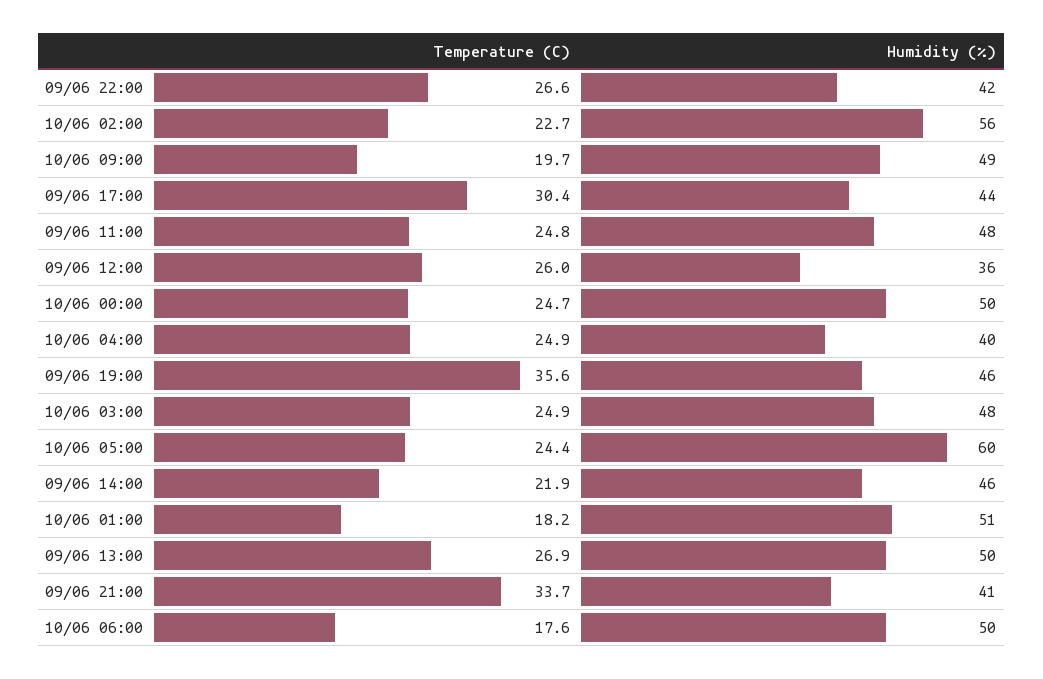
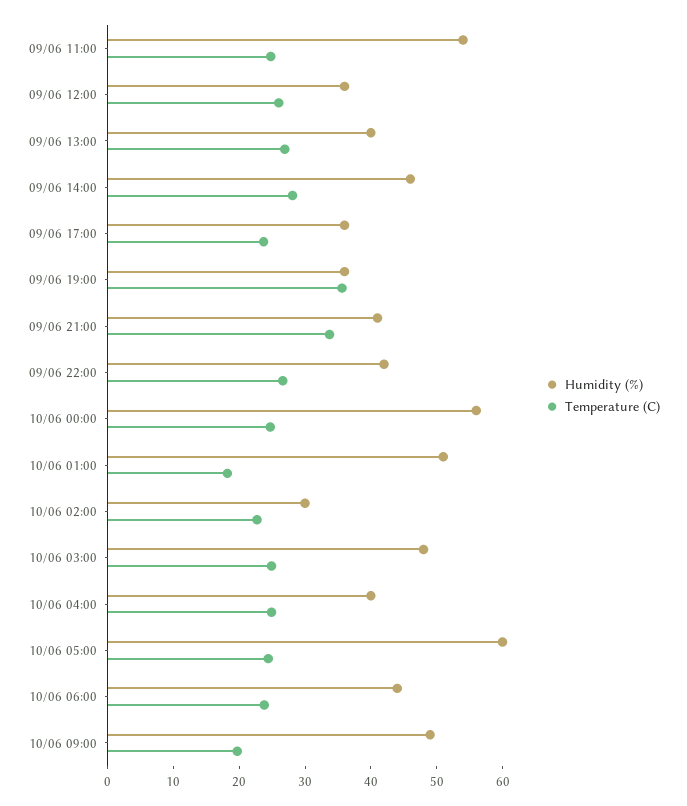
Humidity (%), 10/06 02:00: 56 -> 30
Temperature (C), 09/06 17:00: 30.4 -> 24
Humidity (%), 09/06 17:00: 44 -> 36
Humidity (%), 09/06 11:00: 48 -> 54
Humidity (%), 10/06 00:00: 50 -> 56
Humidity (%), 09/06 19:00: 46 -> 36
Temperature (C), 09/06 14:00: 21.9 -> 28
Humidity (%), 09/06 13:00: 50 -> 40
Temperature (C), 10/06 06:00: 17.6 -> 24
Humidity (%), 10/06 06:00: 50 -> 44

